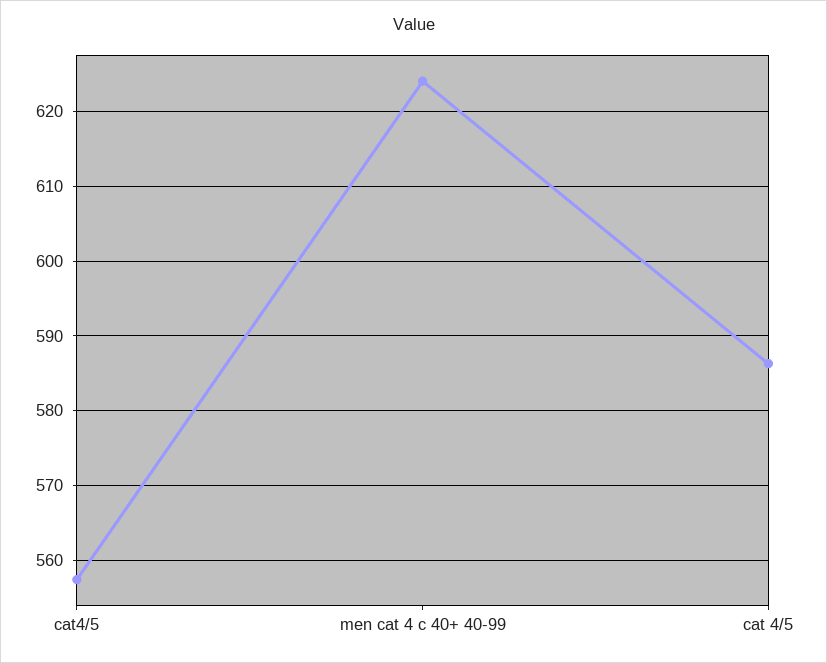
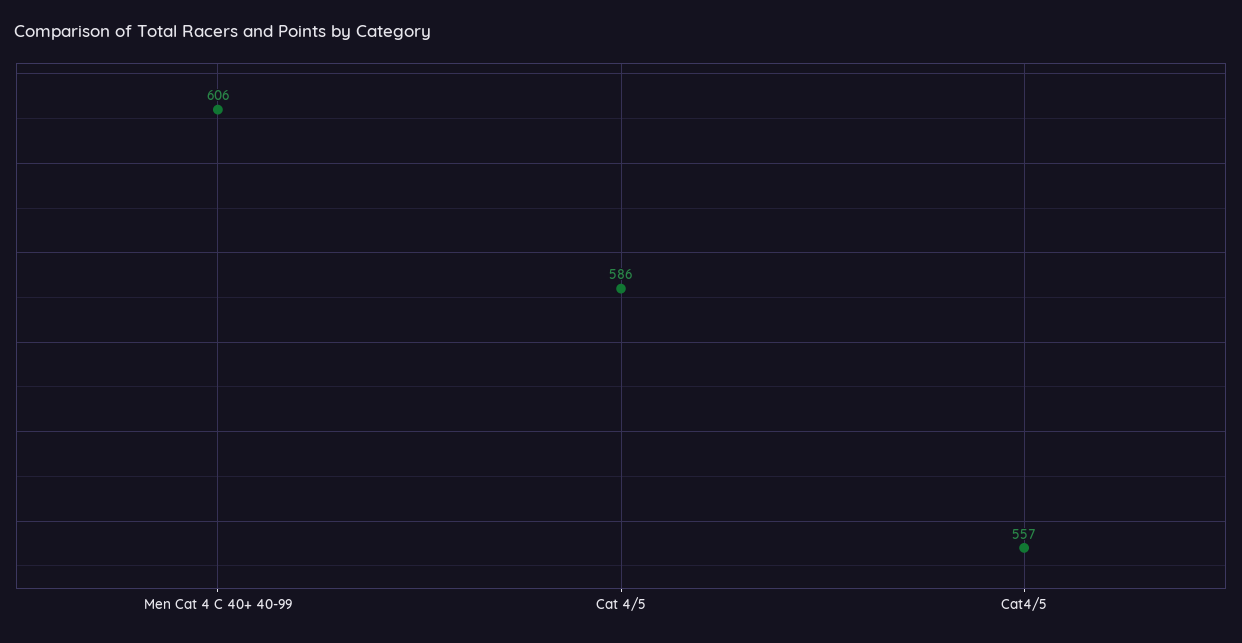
men cat 4 c 40+ 40-99: 624 -> 606

